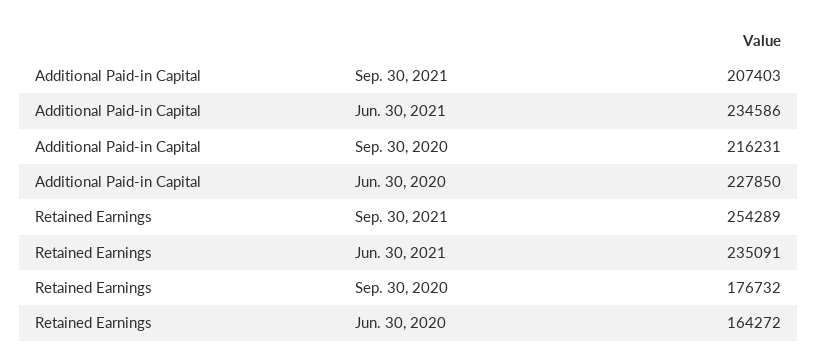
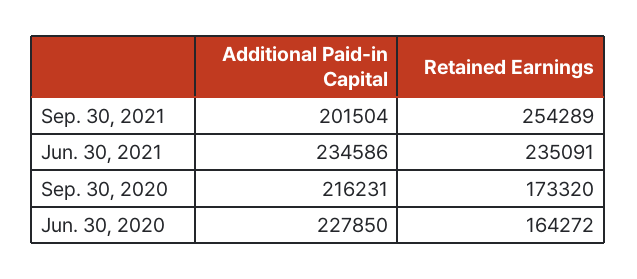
Additional Paid-in Capital, Sep. 30, 2021: 207403 -> 201504
Retained Earnings, Sep. 30, 2020: 176732 -> 173320

